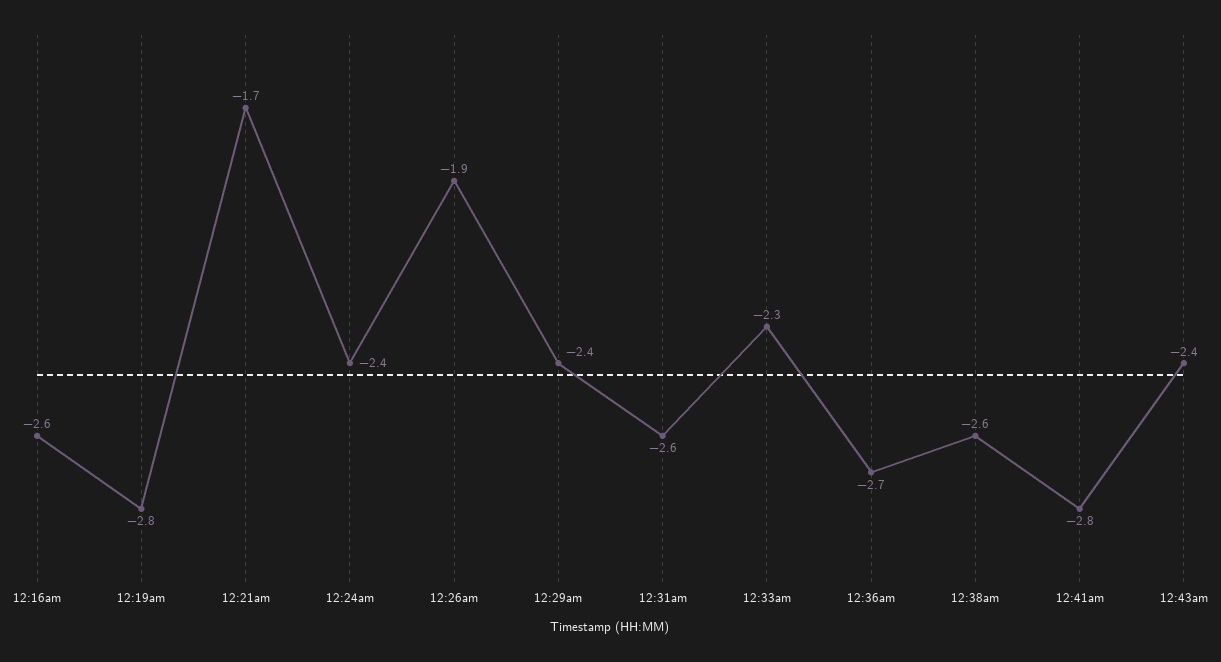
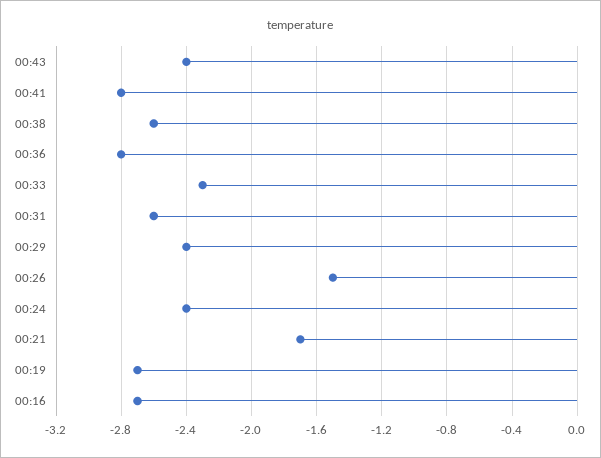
12:16am: -2.6 -> -2.7
12:19am: -2.8 -> -2.7
12:26am: -1.9 -> -1.5
12:36am: -2.7 -> -2.8

